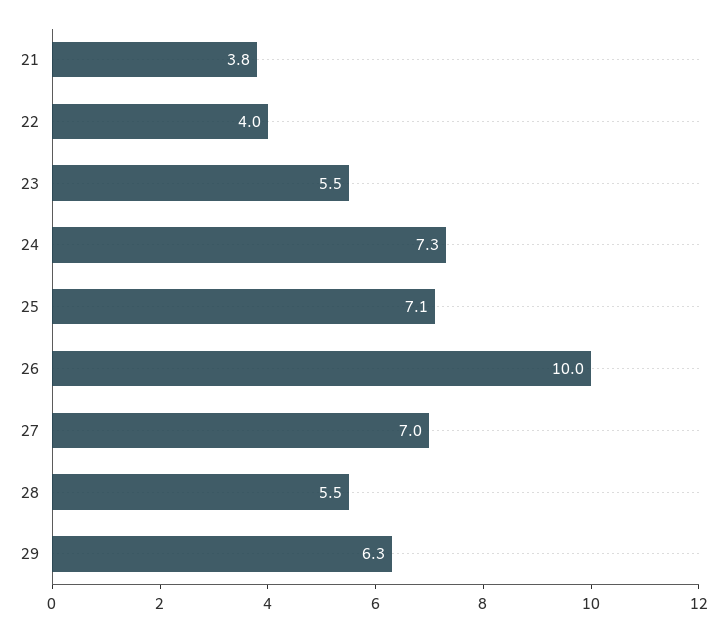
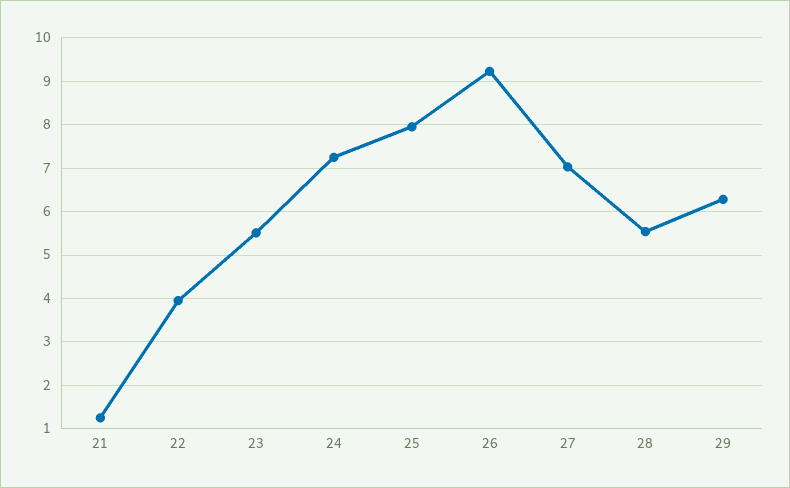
21: 3.8 -> 1.2
25: 7.1 -> 8
26: 10 -> 9.2

